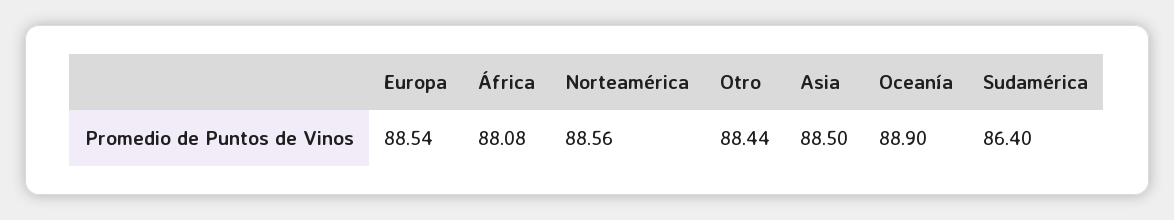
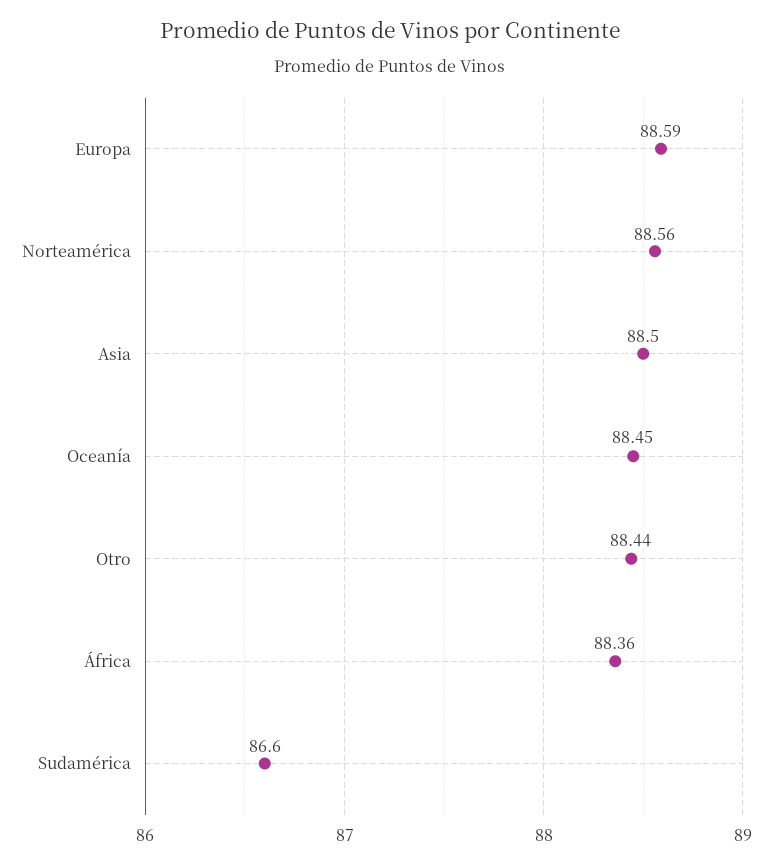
Europa: 88.54 -> 88.59
África: 88.08 -> 88.36
Oceanía: 88.9 -> 88.45
Sudamérica: 86.4 -> 86.6

